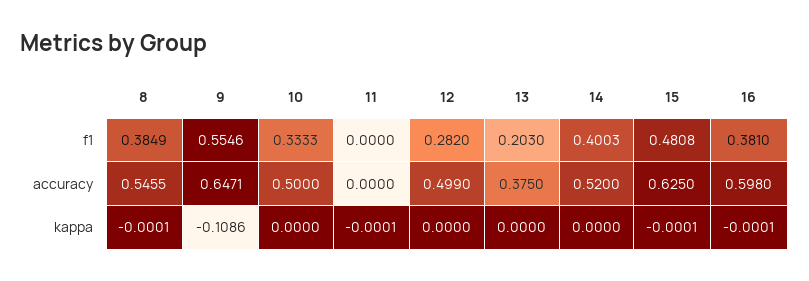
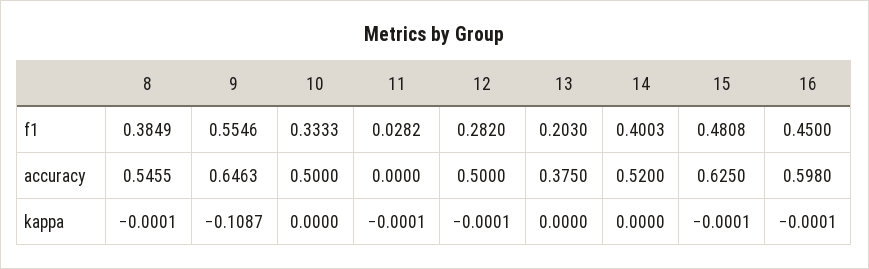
11, f1: 0 -> 0.0282
16, f1: 0.381 -> 0.45
9, accuracy: 0.6471 -> 0.6463
12, accuracy: 0.499 -> 0.5
9, kappa: -0.1086 -> -0.1087
12, kappa: 0 -> -0.0001

